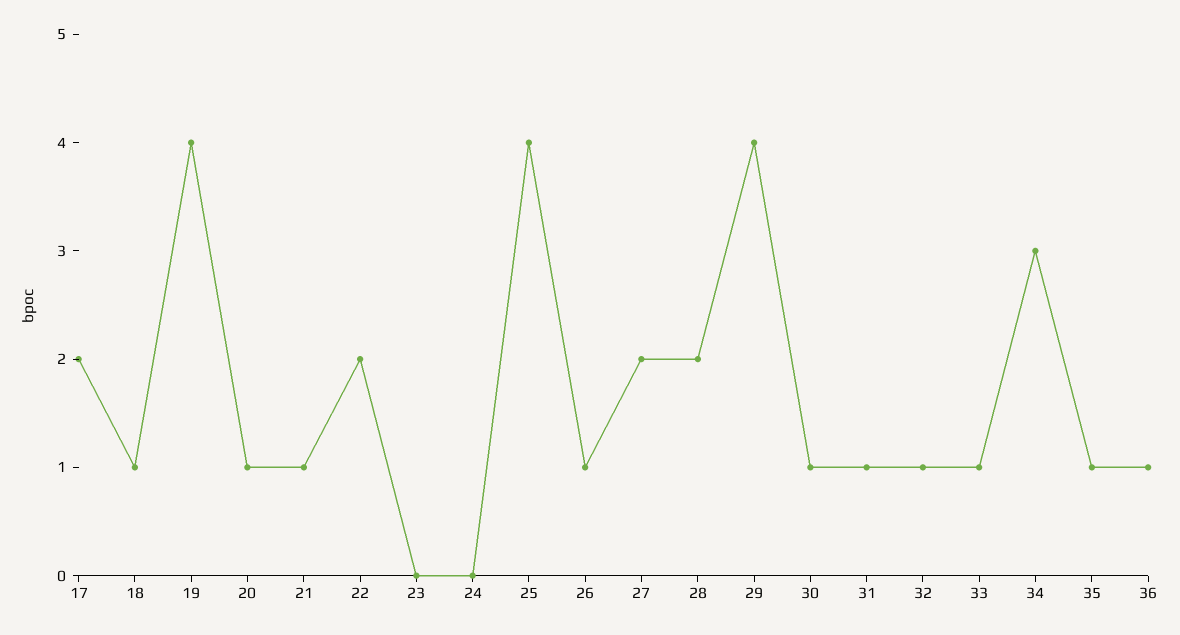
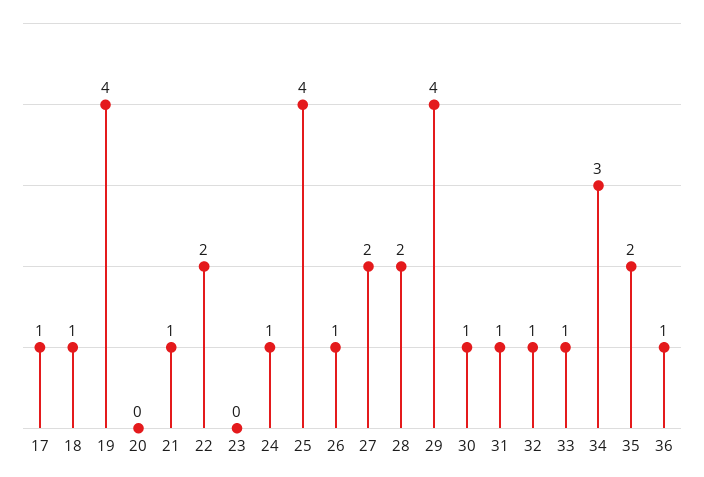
17: 2 -> 1
20: 1 -> 0
24: 0 -> 1
35: 1 -> 2

